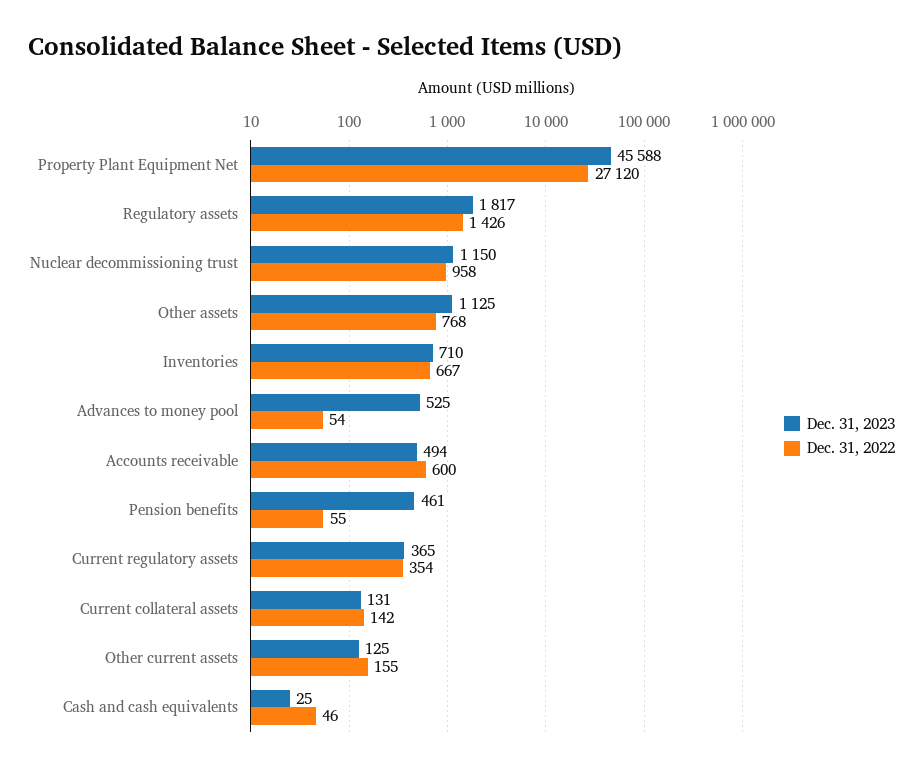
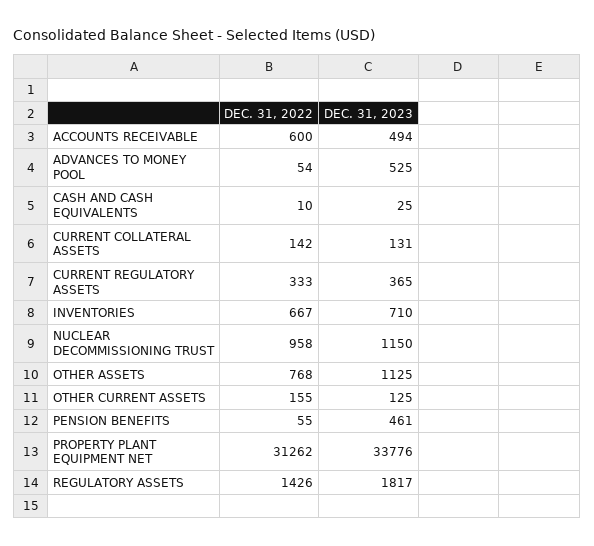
Dec. 31, 2023, Property Plant Equipment Net: 45588 -> 33776
Dec. 31, 2022, Property Plant Equipment Net: 27120 -> 31262
Dec. 31, 2022, Current regulatory assets: 354 -> 333
Dec. 31, 2022, Cash and cash equivalents: 46 -> 10

